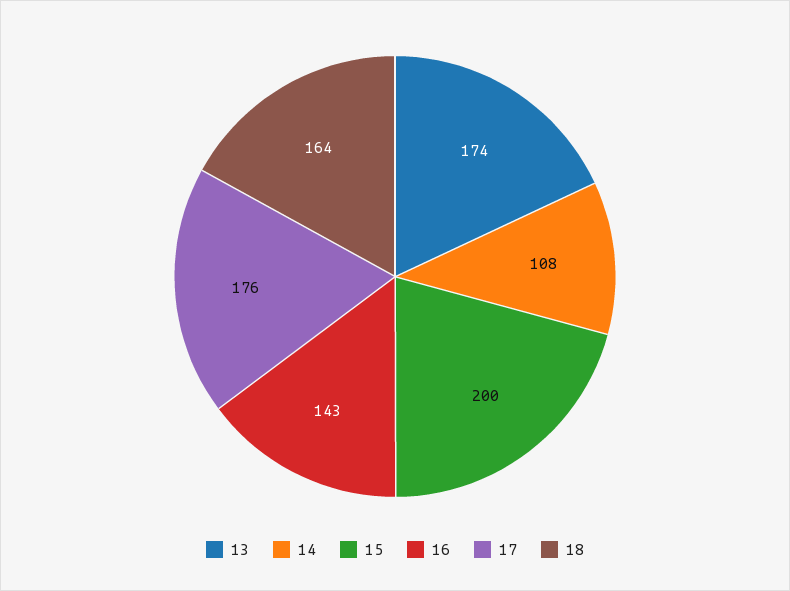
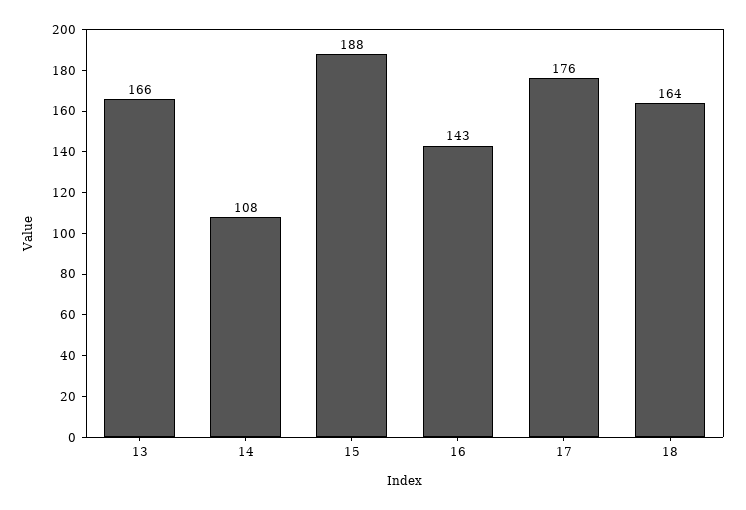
13: 174 -> 166
15: 200 -> 188

